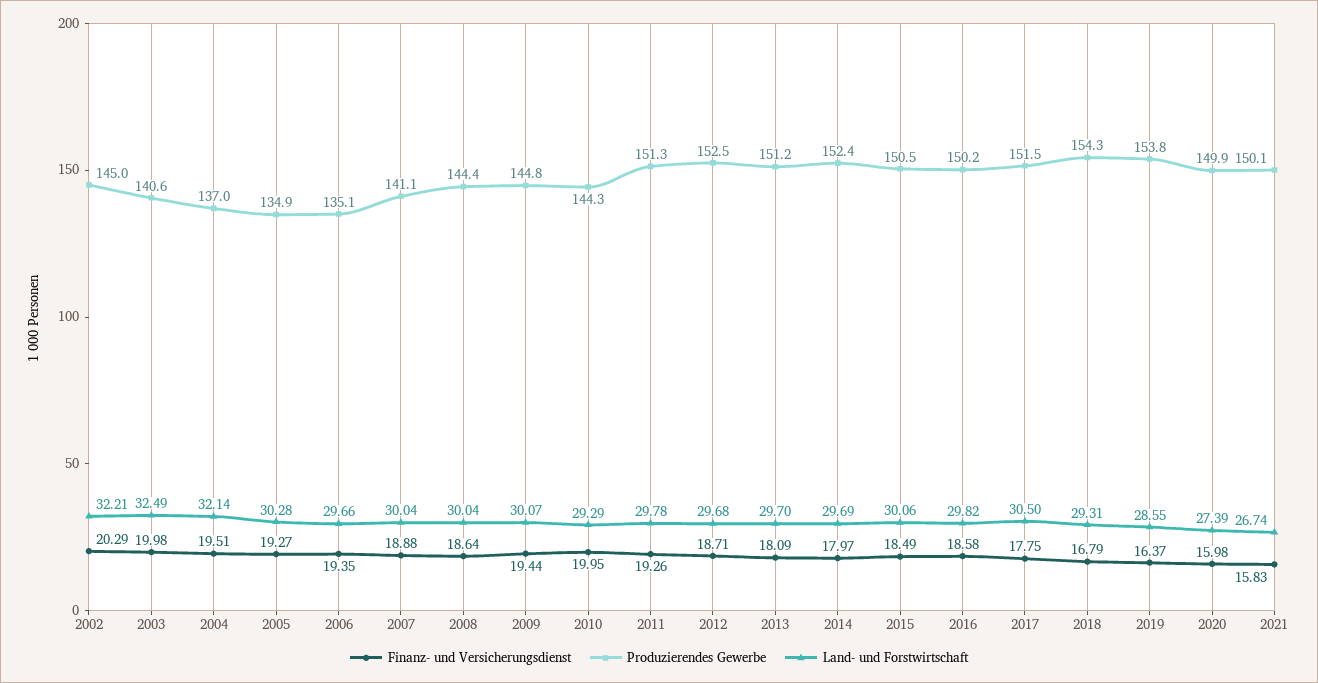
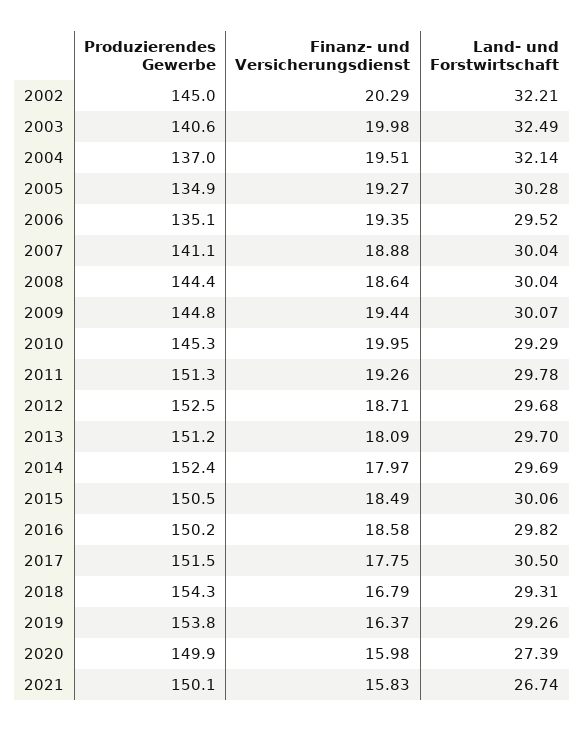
Land- und Forstwirtschaft, 2006: 29.66 -> 29.52
Produzierendes Gewerbe, 2010: 144.3 -> 145.3
Land- und Forstwirtschaft, 2019: 28.55 -> 29.26

